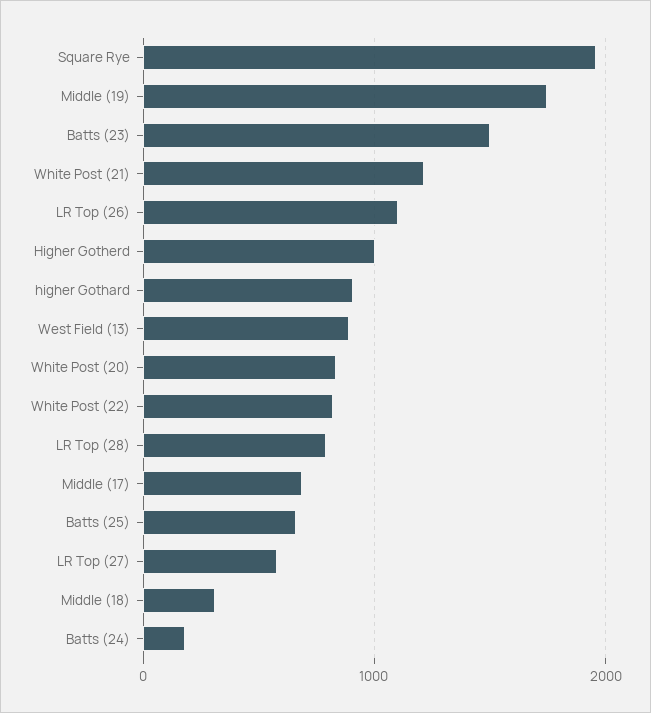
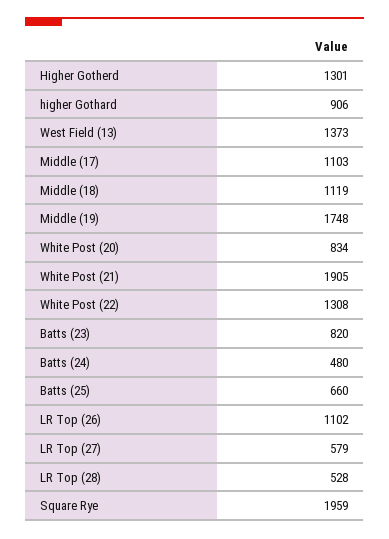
Batts (23): 1500 -> 820
White Post (21): 1200 -> 1905
Higher Gotherd: 1000 -> 1301
West Field (13): 900 -> 1373
White Post (22): 800 -> 1308
LR Top (28): 800 -> 528
Middle (17): 700 -> 1103
Middle (18): 300 -> 1119
Batts (24): 200 -> 480

